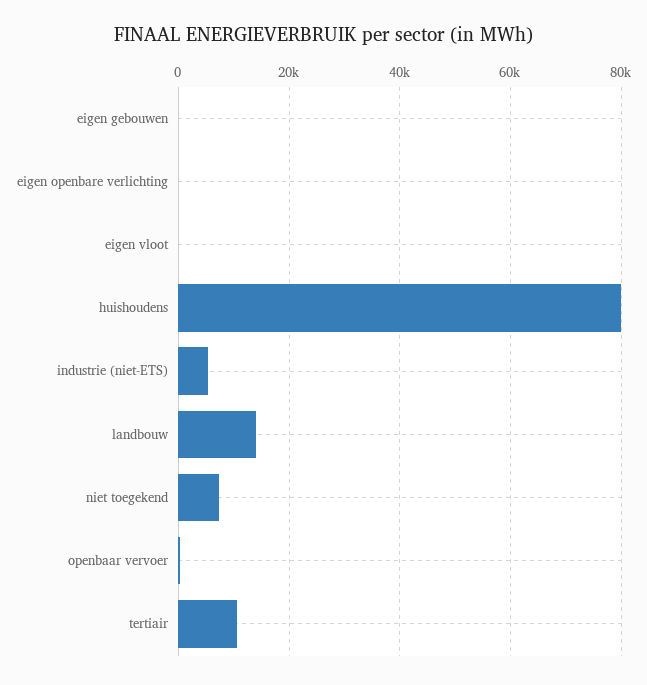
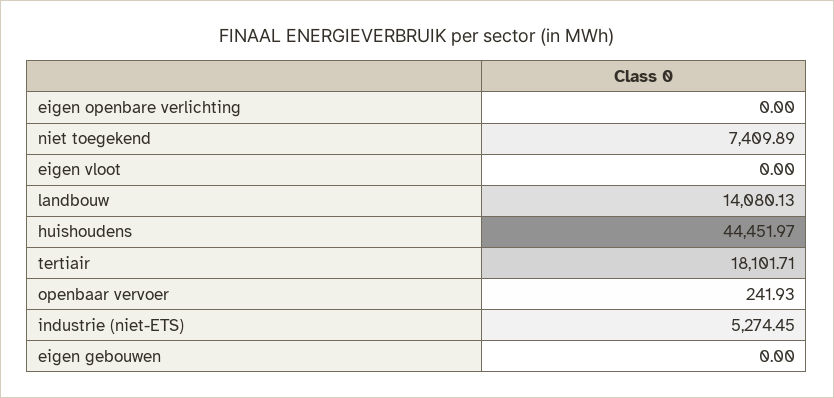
huishoudens: 80000 -> 44451.97
tertiair: 10000 -> 18101.71

